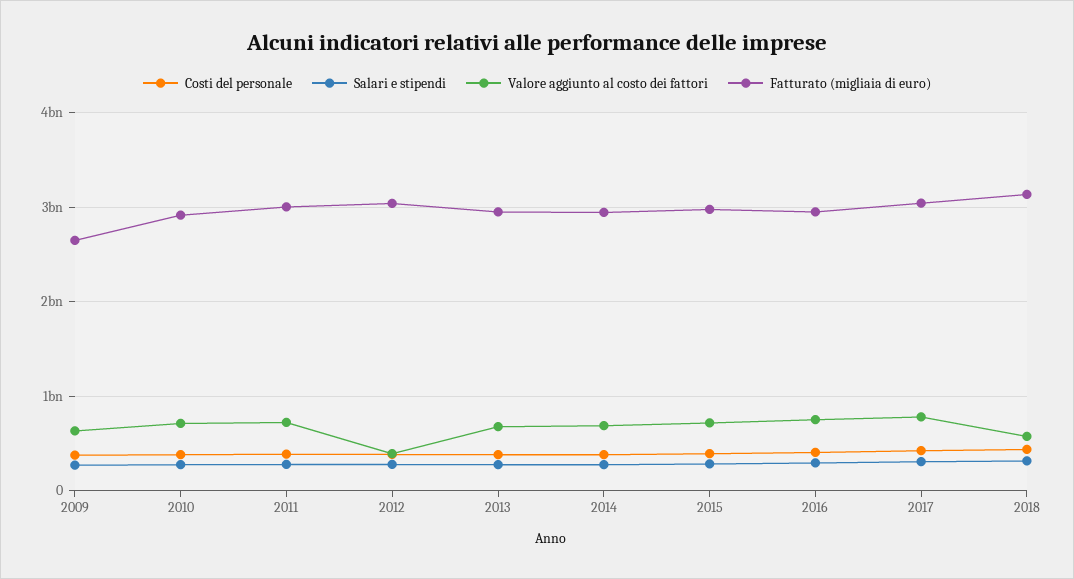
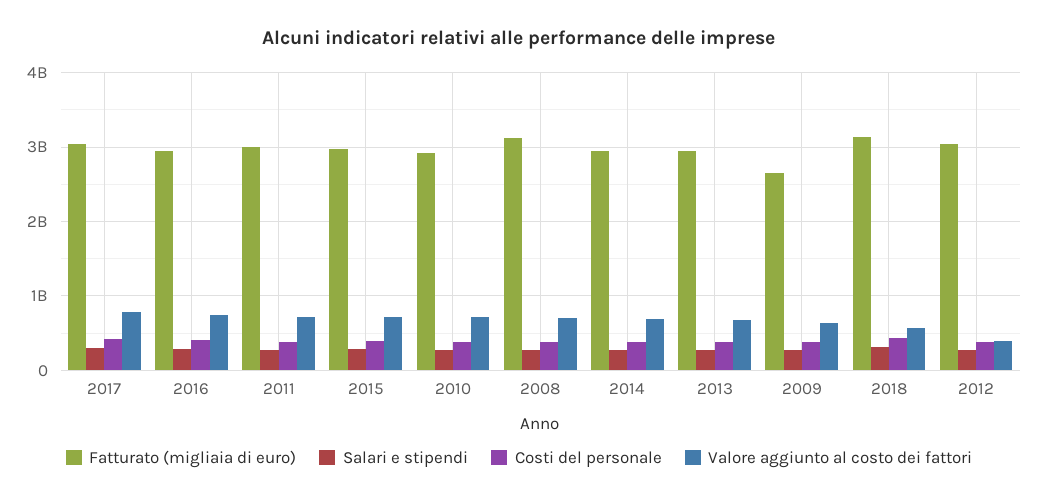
Fatturato (migliaia di euro), 2008: none -> 3100000000
Salari e stipendi, 2008: none -> 300000000
Costi del personale, 2008: none -> 400000000
Valore aggiunto al costo dei fattori, 2008: none -> 700000000

